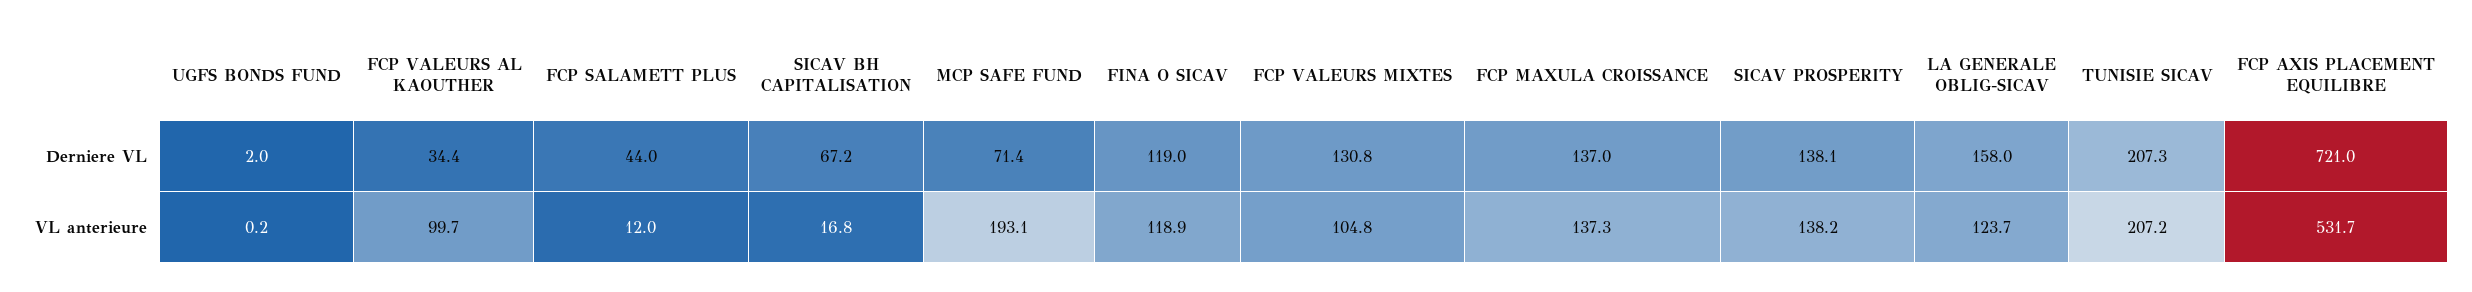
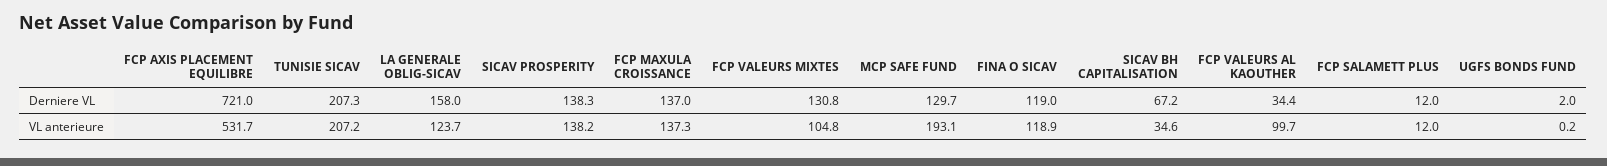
FCP SALAMETT PLUS, Derniere VL: 44 -> 12
MCP SAFE FUND, Derniere VL: 71.4 -> 129.7
SICAV PROSPERITY, Derniere VL: 138.1 -> 138.3
SICAV BH CAPITALISATION, VL anterieure: 16.8 -> 34.6

